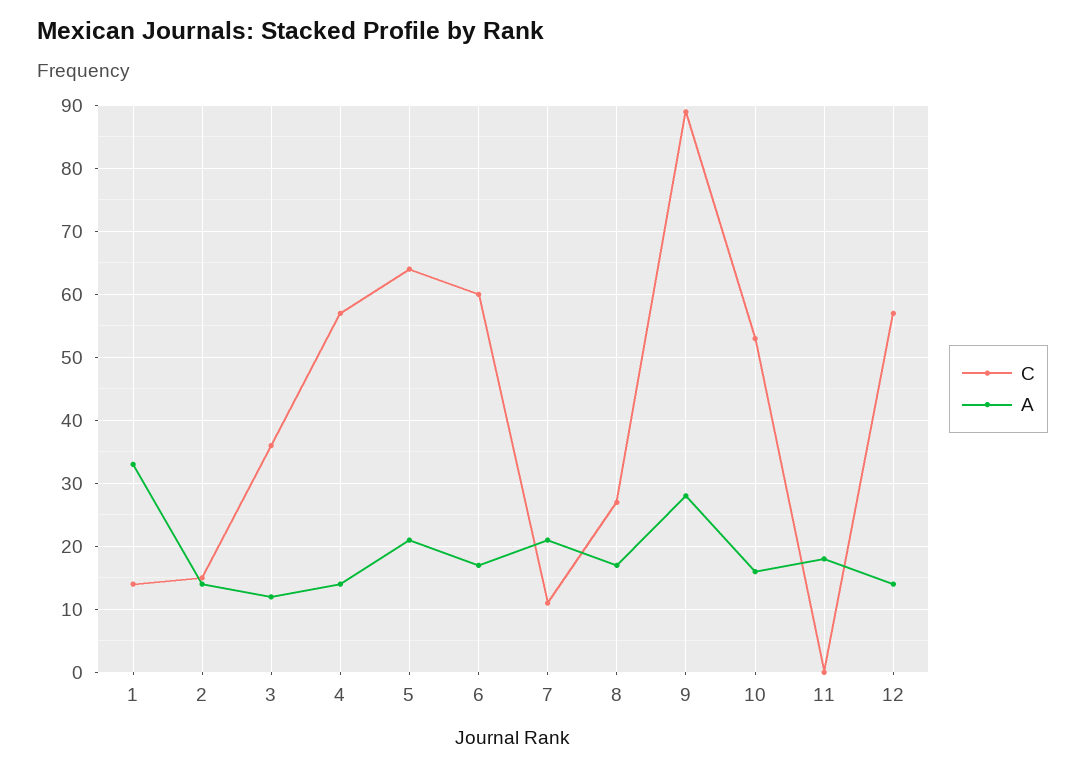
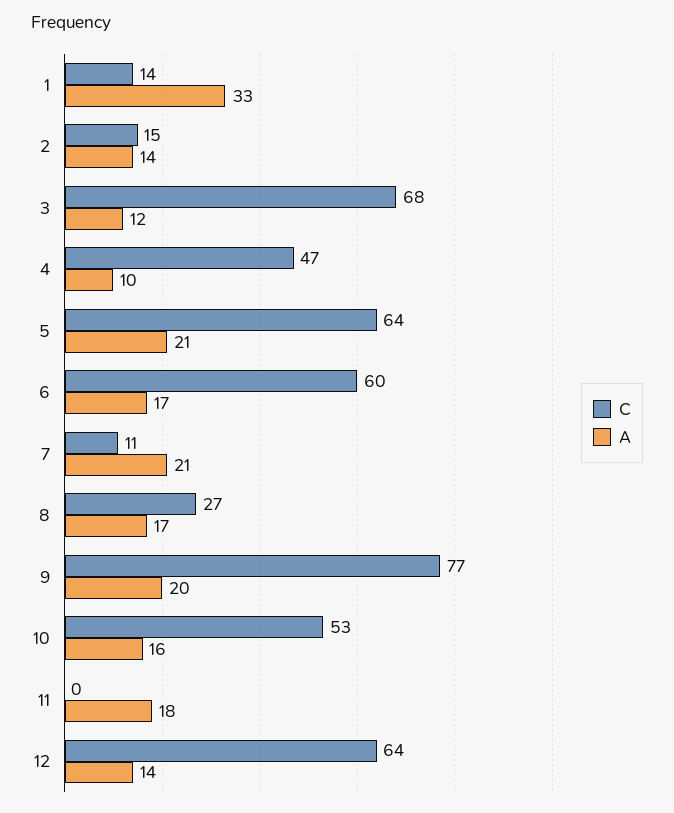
C, 3: 36 -> 68
C, 4: 57 -> 47
A, 4: 14 -> 10
C, 9: 89 -> 77
A, 9: 28 -> 20
C, 12: 57 -> 64

